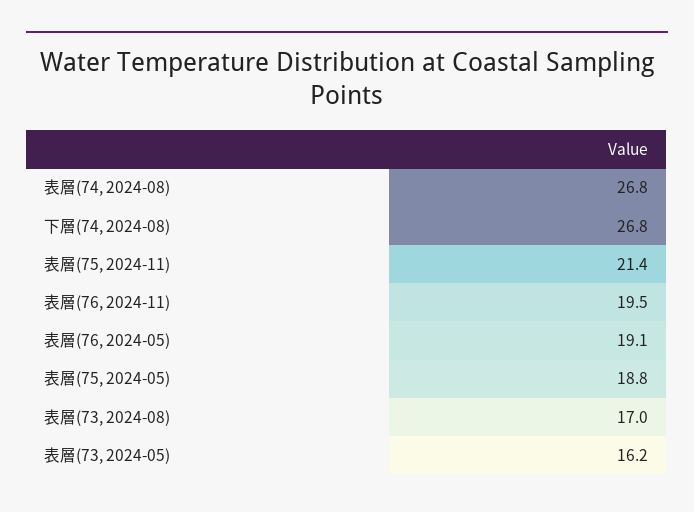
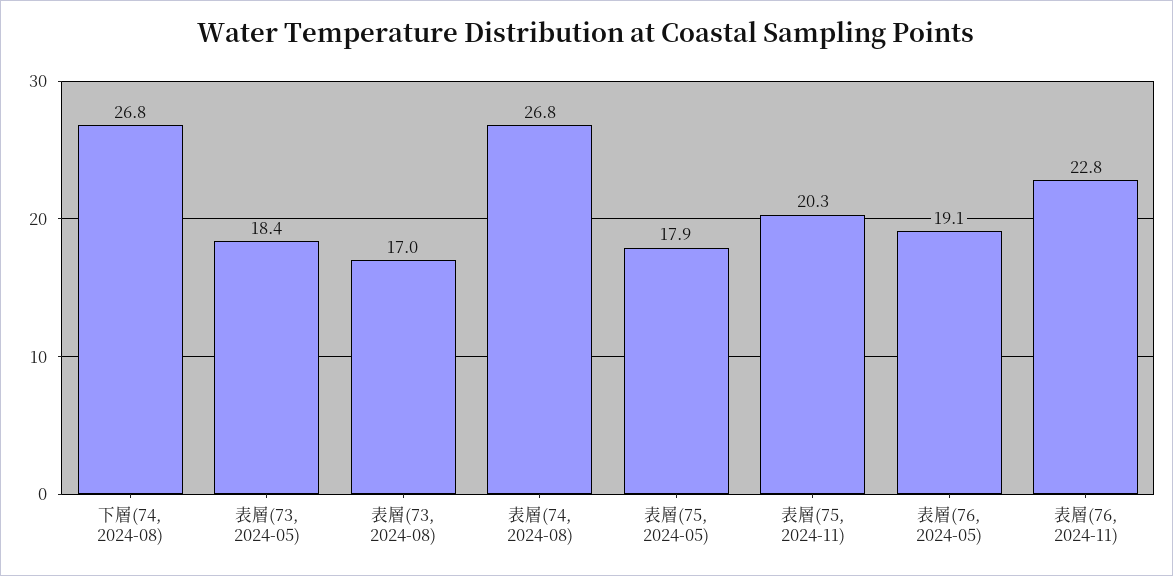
表層(75, 2024-11): 21.4 -> 20.3
表層(76, 2024-11): 19.5 -> 22.8
表層(75, 2024-05): 18.8 -> 17.9
表層(73, 2024-05): 16.2 -> 18.4

